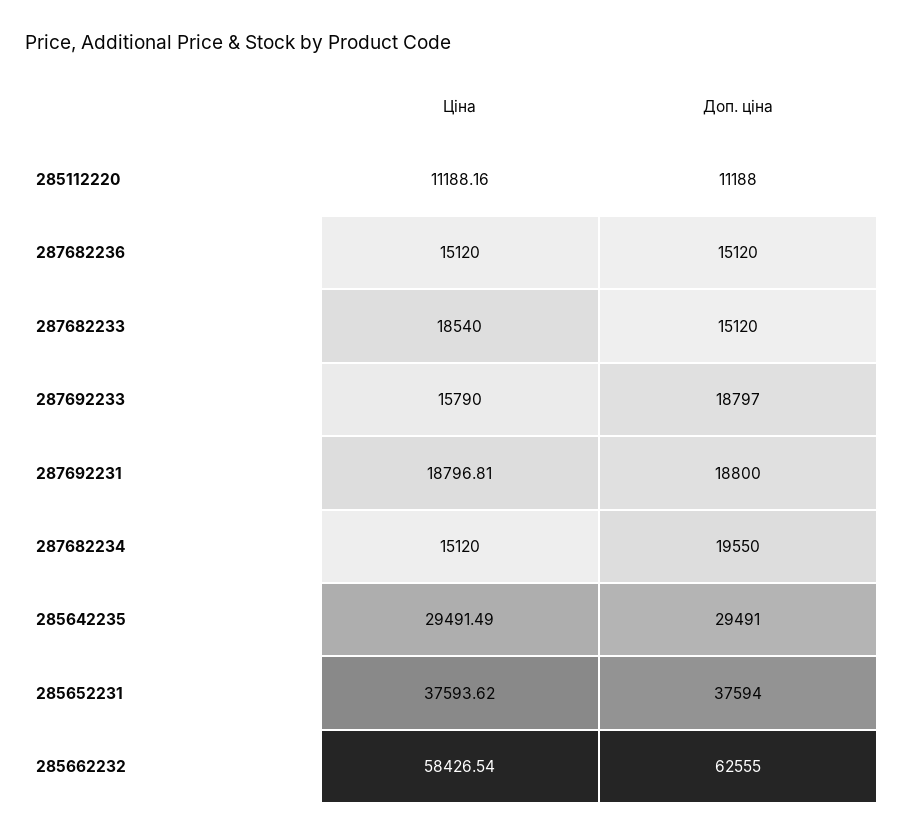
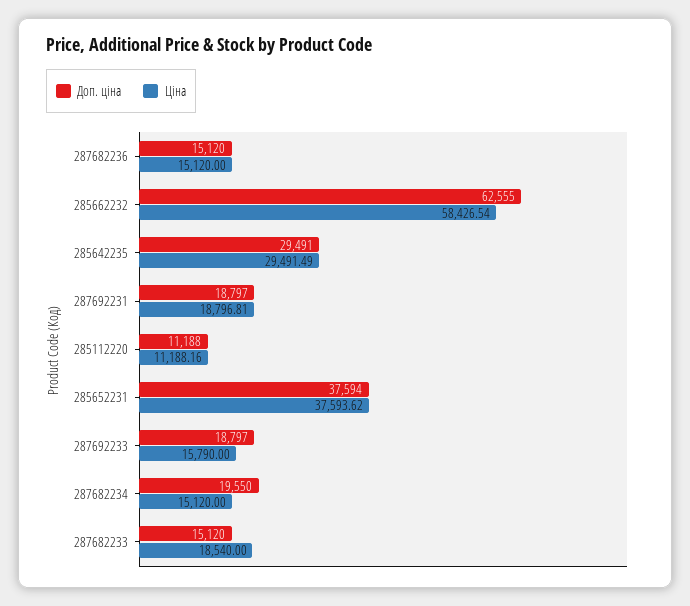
Доп. ціна, 287692231: 18800 -> 18797

